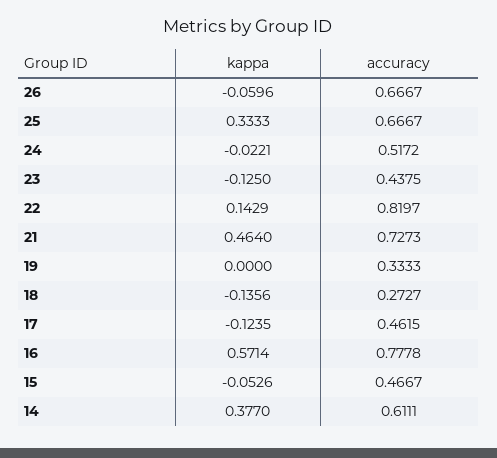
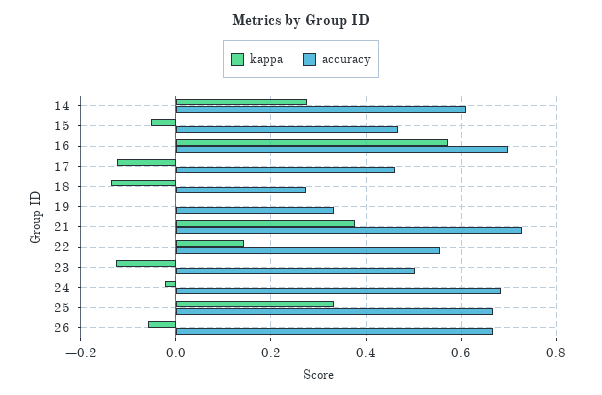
accuracy, 24: 0.5172 -> 0.68
accuracy, 23: 0.4375 -> 0.5
accuracy, 22: 0.8197 -> 0.56
kappa, 21: 0.464 -> 0.38
accuracy, 16: 0.7778 -> 0.7
kappa, 14: 0.377 -> 0.28

